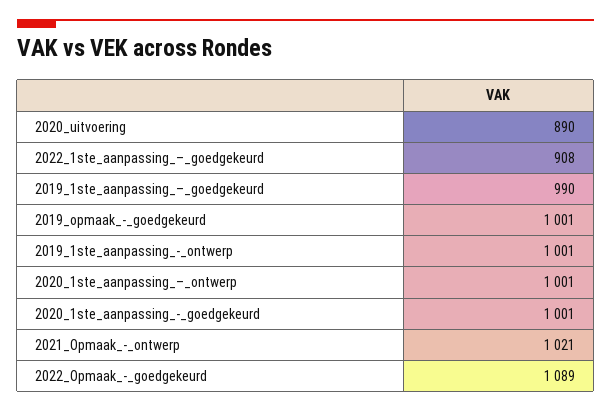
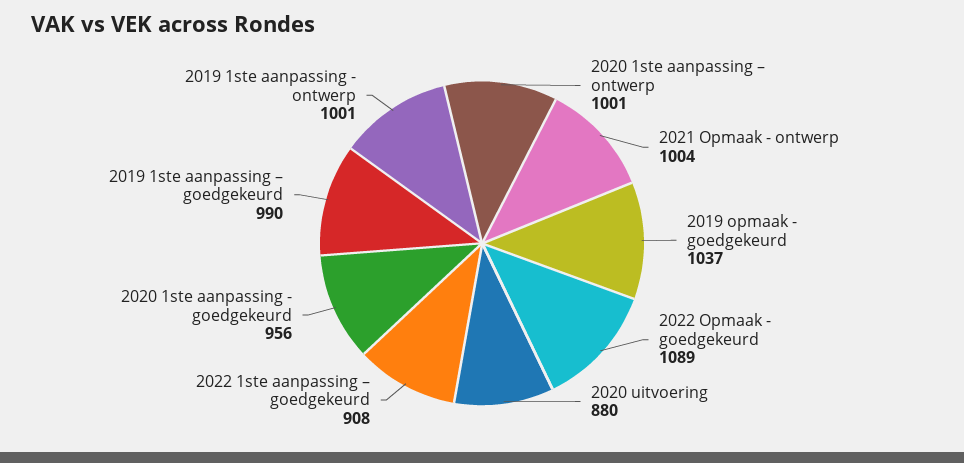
2020_uitvoering: 890 -> 880
2019_opmaak_-_goedgekeurd: 1001 -> 1037
2020_1ste_aanpassing_-_goedgekeurd: 1001 -> 956
2021_Opmaak_-_ontwerp: 1021 -> 1004

